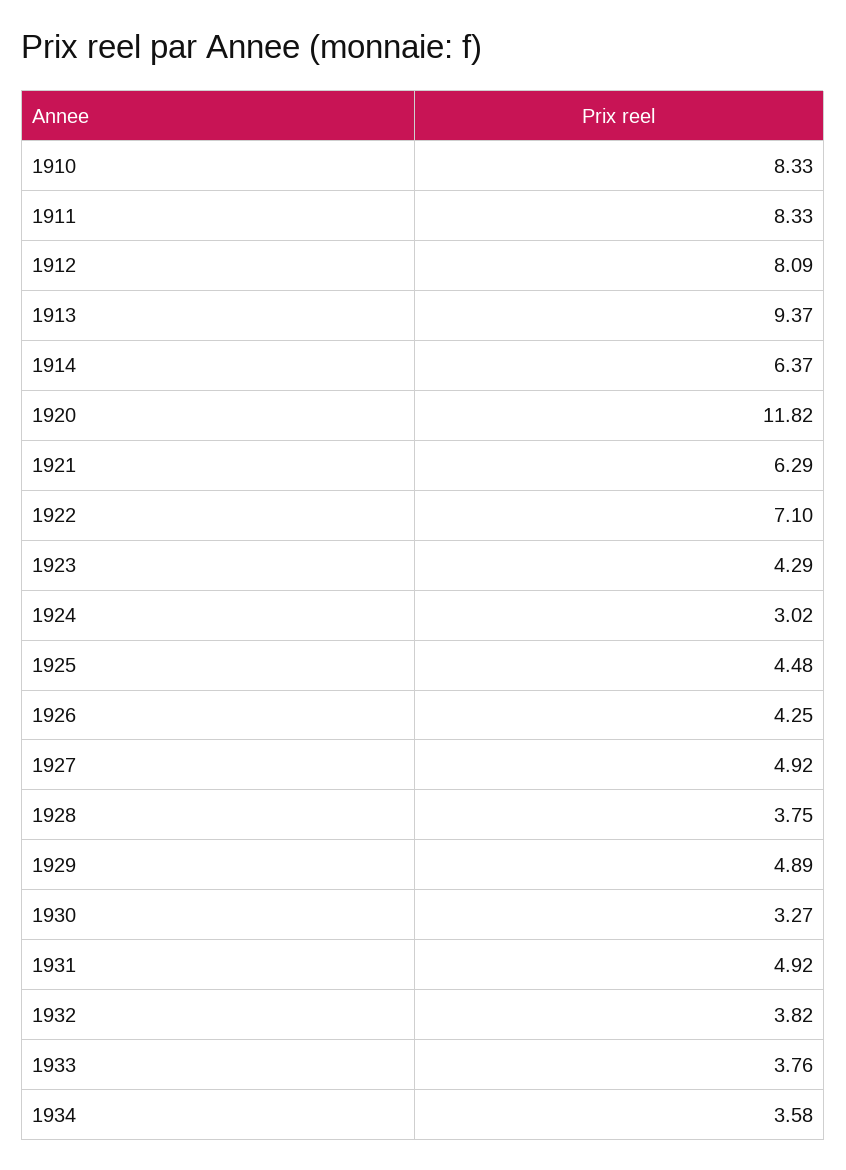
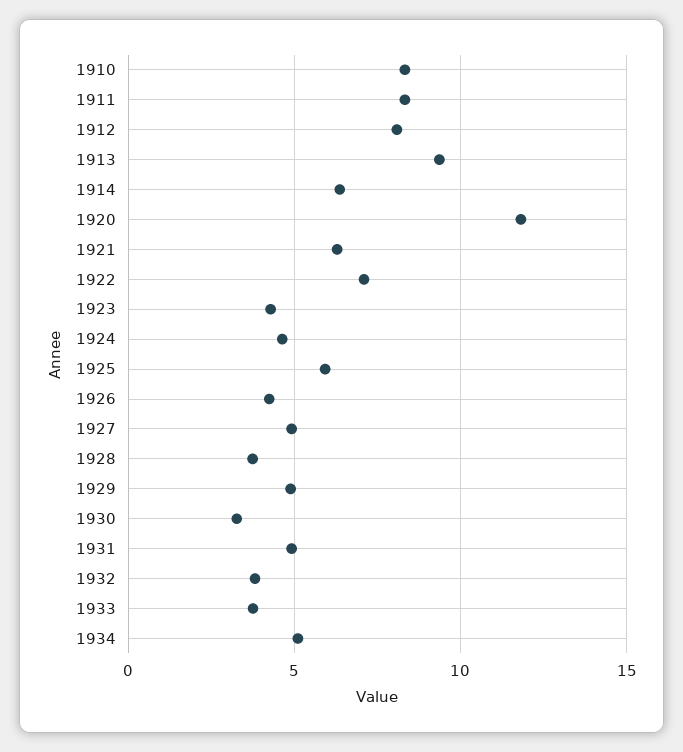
1924: 3.02 -> 4.5
1925: 4.48 -> 6
1934: 3.58 -> 5

